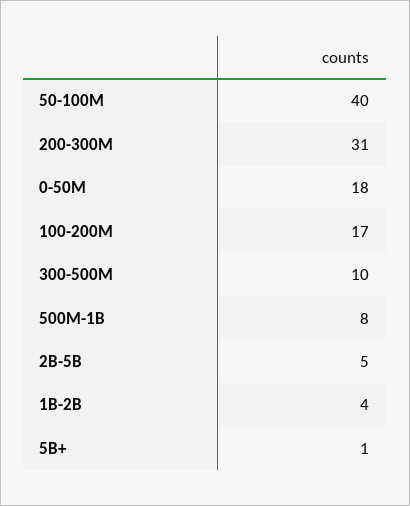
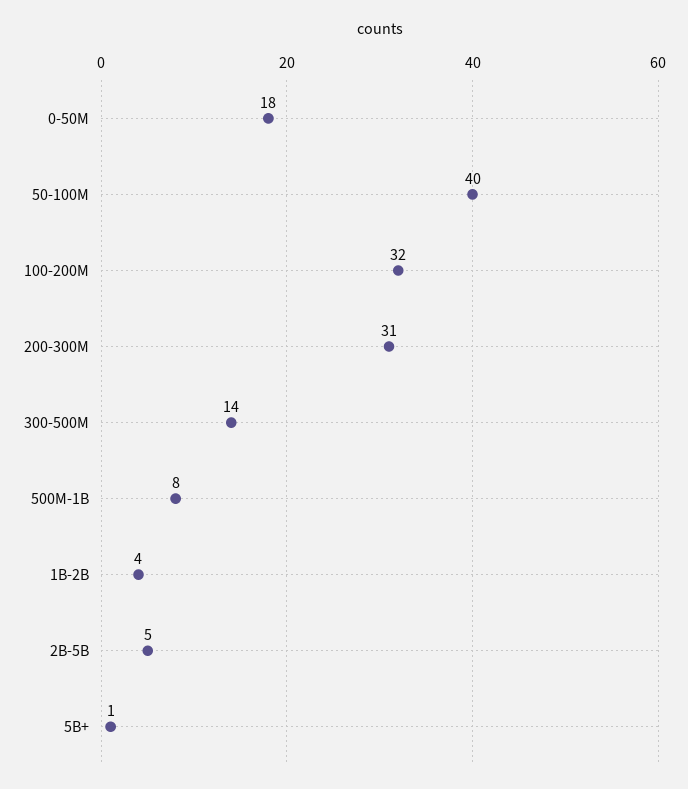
100-200M: 17 -> 32
300-500M: 10 -> 14

